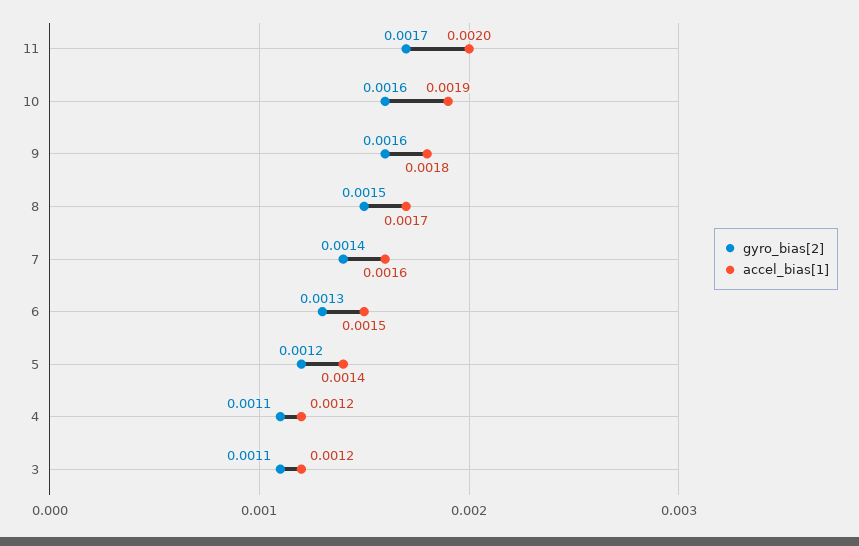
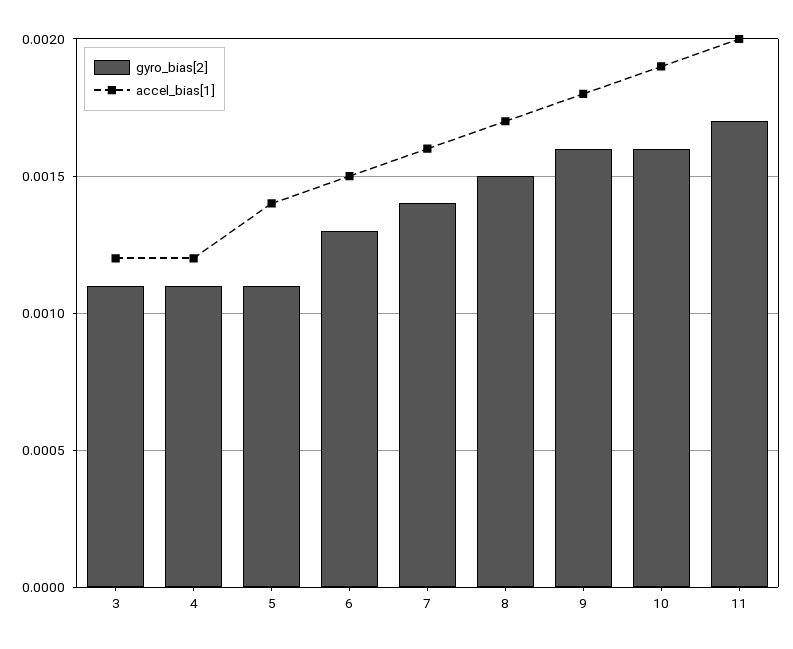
gyro_bias[2], 5: 0.0012 -> 0.0011

